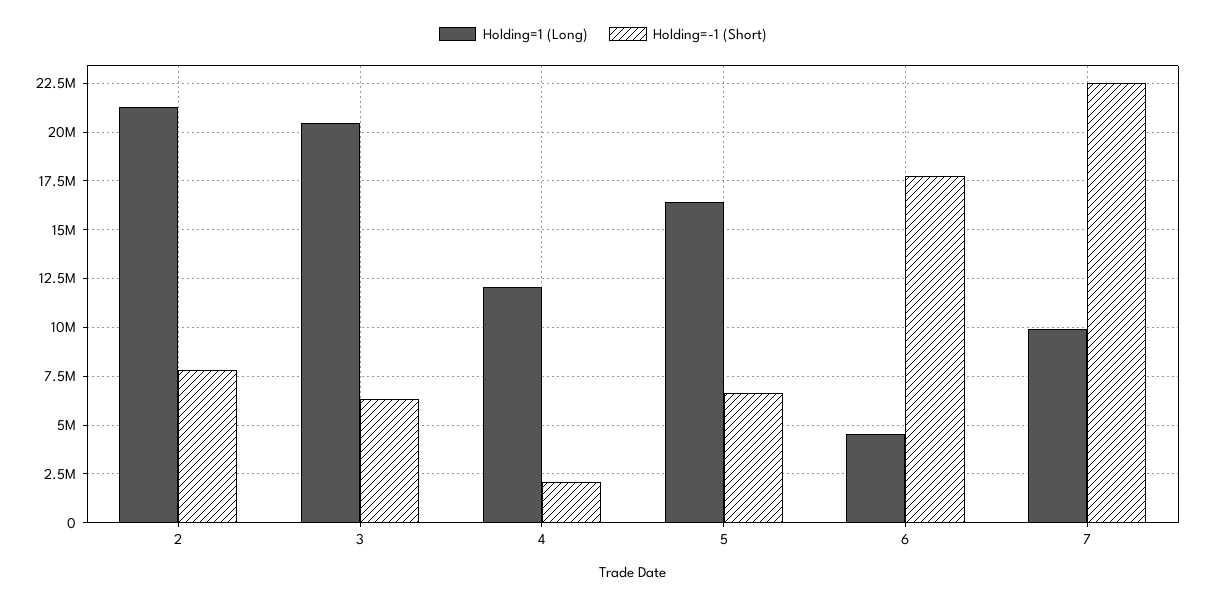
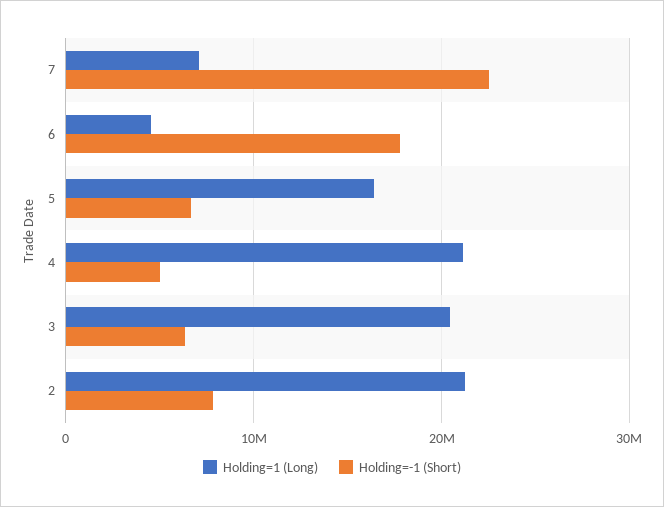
Holding=1 (Long), 4: 12000000 -> 21000000
Holding=-1 (Short), 4: 2000000 -> 5000000
Holding=1 (Long), 7: 10000000 -> 7000000

